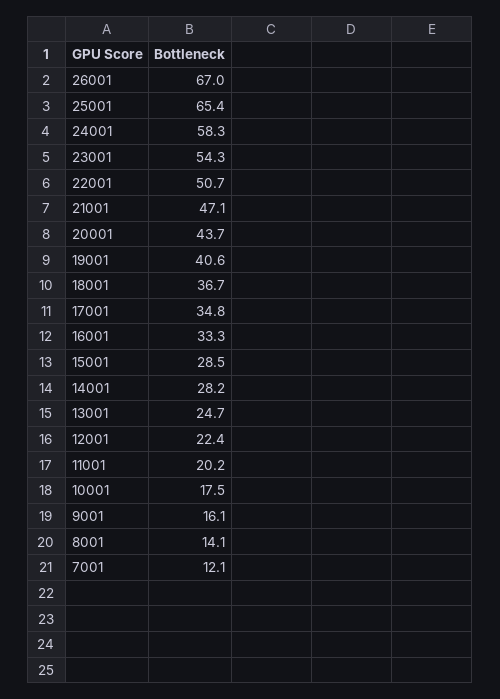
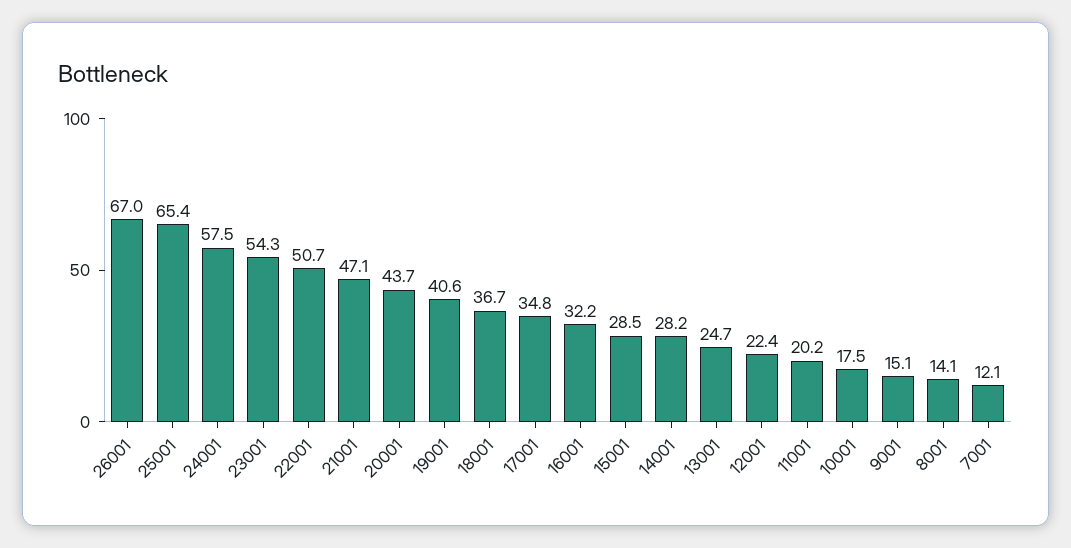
24001: 58.3 -> 57.5
16001: 33.3 -> 32.2
9001: 16.1 -> 15.1

